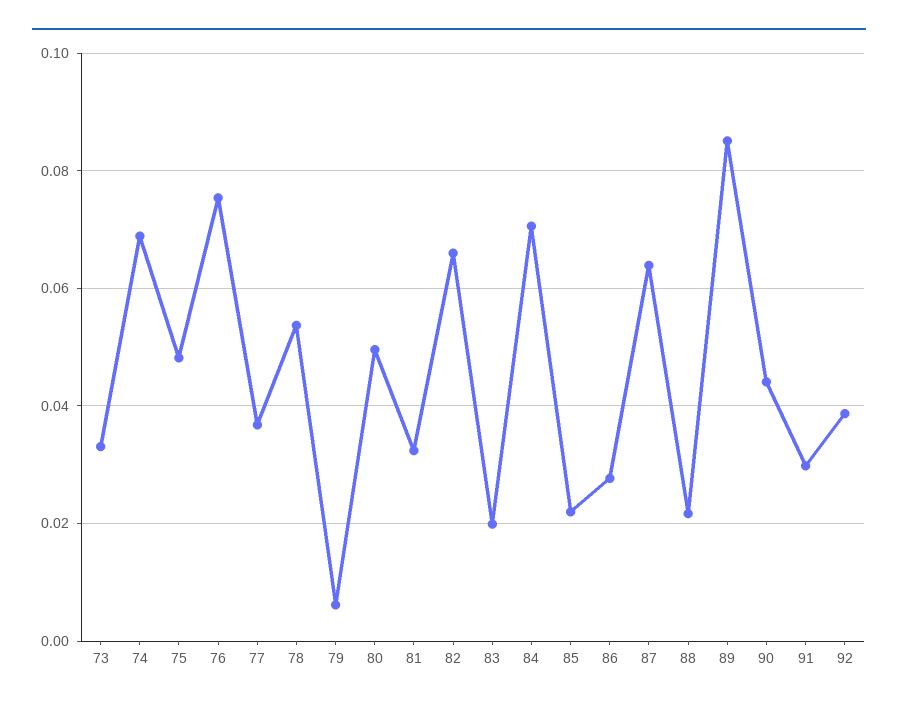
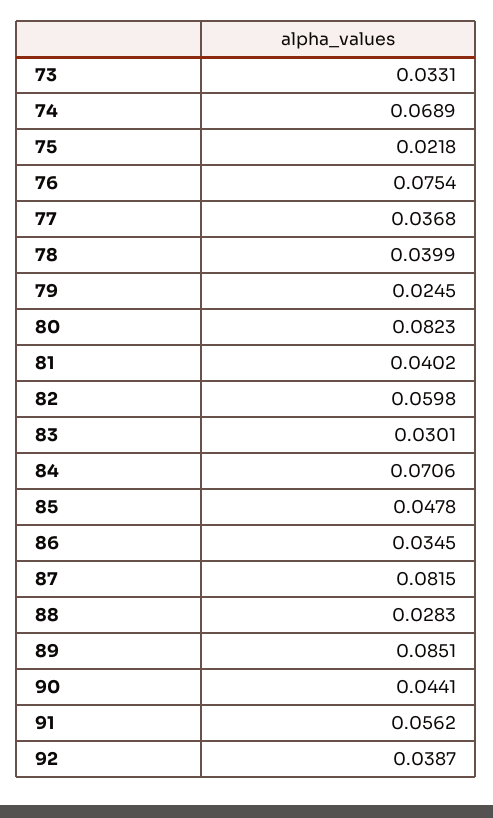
75: 0.048 -> 0.0218
78: 0.054 -> 0.0399
79: 0.006 -> 0.0245
80: 0.05 -> 0.0823
81: 0.032 -> 0.0402
82: 0.066 -> 0.0598
83: 0.02 -> 0.0301
85: 0.022 -> 0.0478
86: 0.028 -> 0.0345
87: 0.064 -> 0.0815
88: 0.022 -> 0.0283
91: 0.03 -> 0.0562

